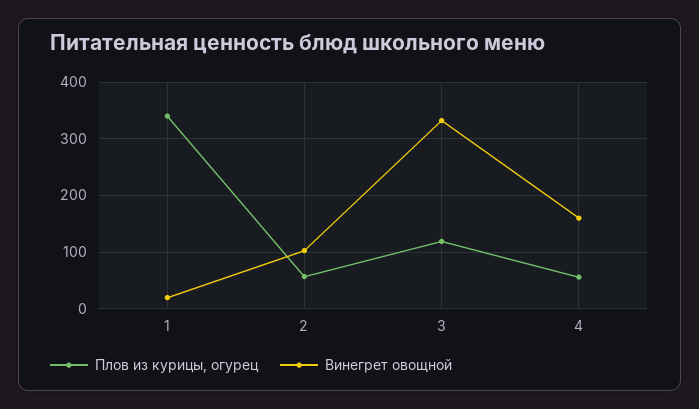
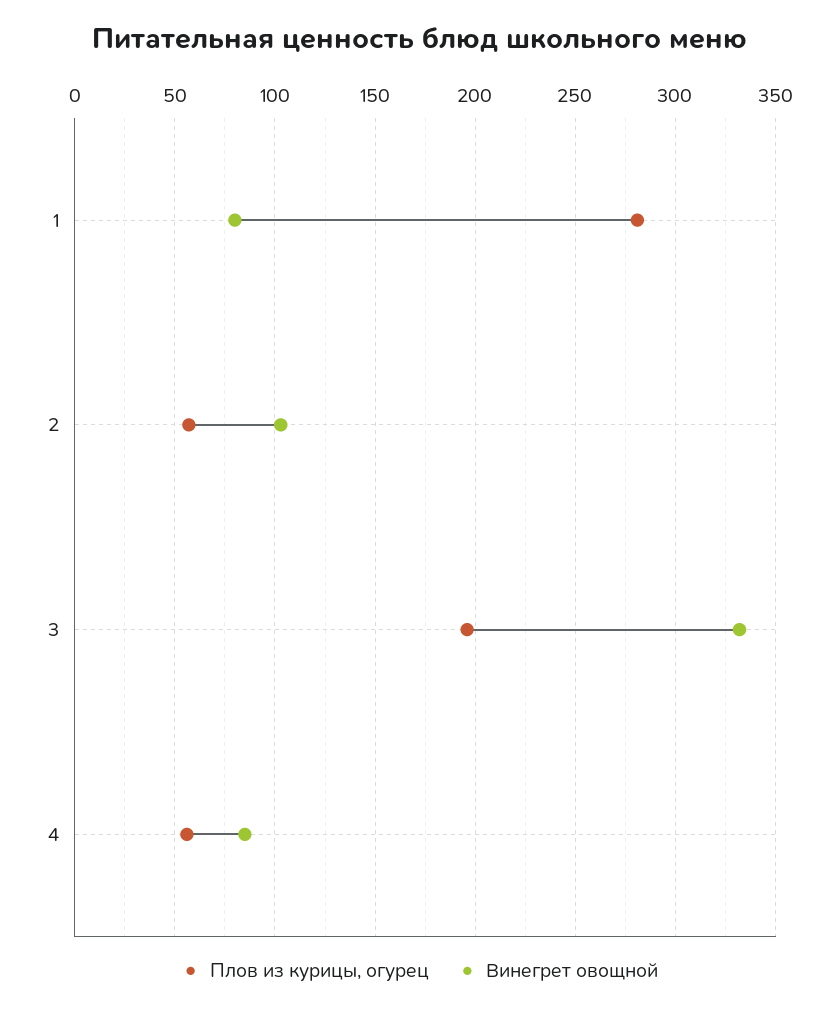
Плов из курицы, огурец, 1: 340 -> 280
Винегрет овощной, 1: 20 -> 80
Плов из курицы, огурец, 3: 120 -> 195
Винегрет овощной, 4: 160 -> 85

